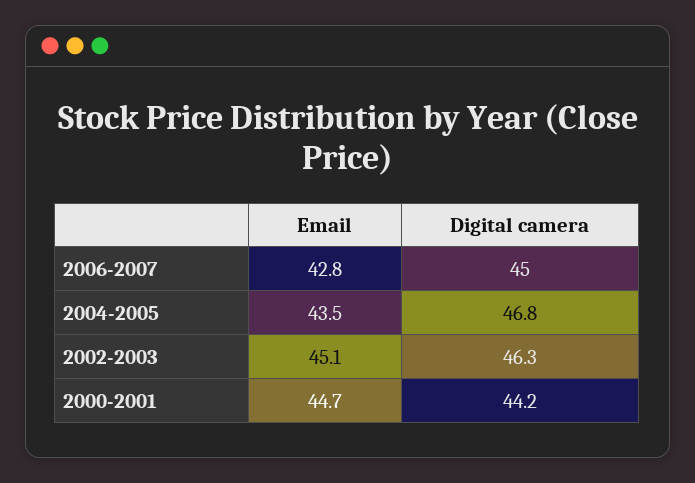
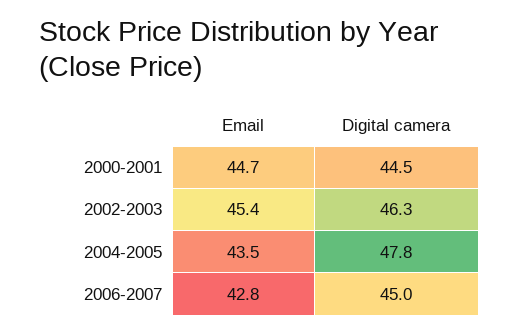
Digital camera, 2004-2005: 46.8 -> 47.8
Email, 2002-2003: 45.1 -> 45.4
Digital camera, 2000-2001: 44.2 -> 44.5

